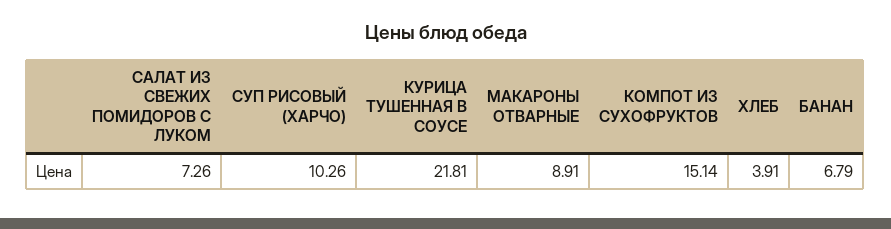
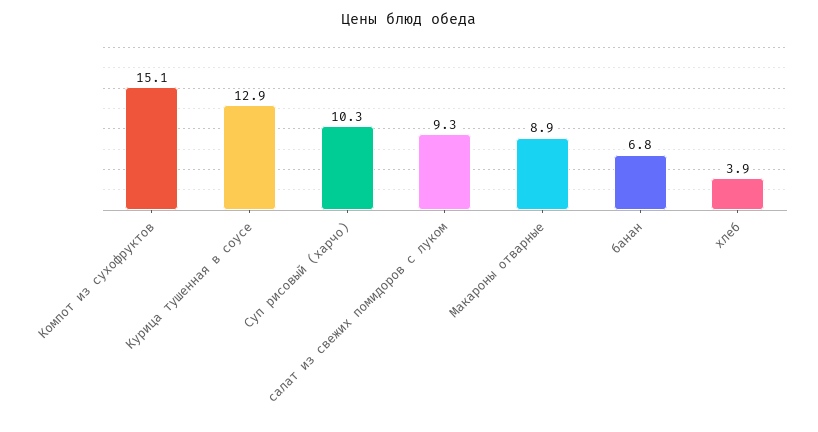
САЛАТ ИЗ СВЕЖИХ ПОМИДОРОВ С ЛУКОМ: 7.26 -> 9.3
КУРИЦА ТУШЕННАЯ В СОУСЕ: 21.81 -> 12.9

